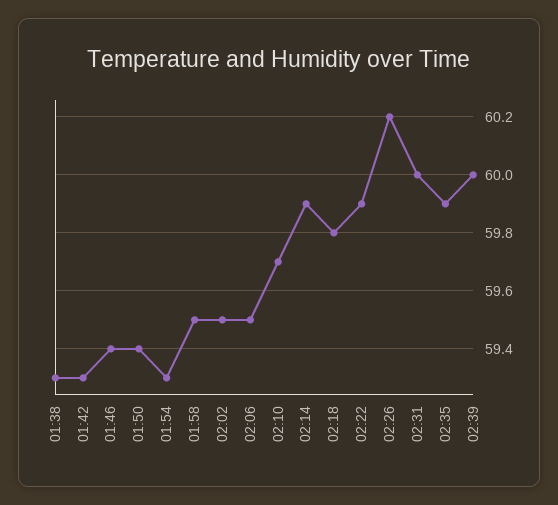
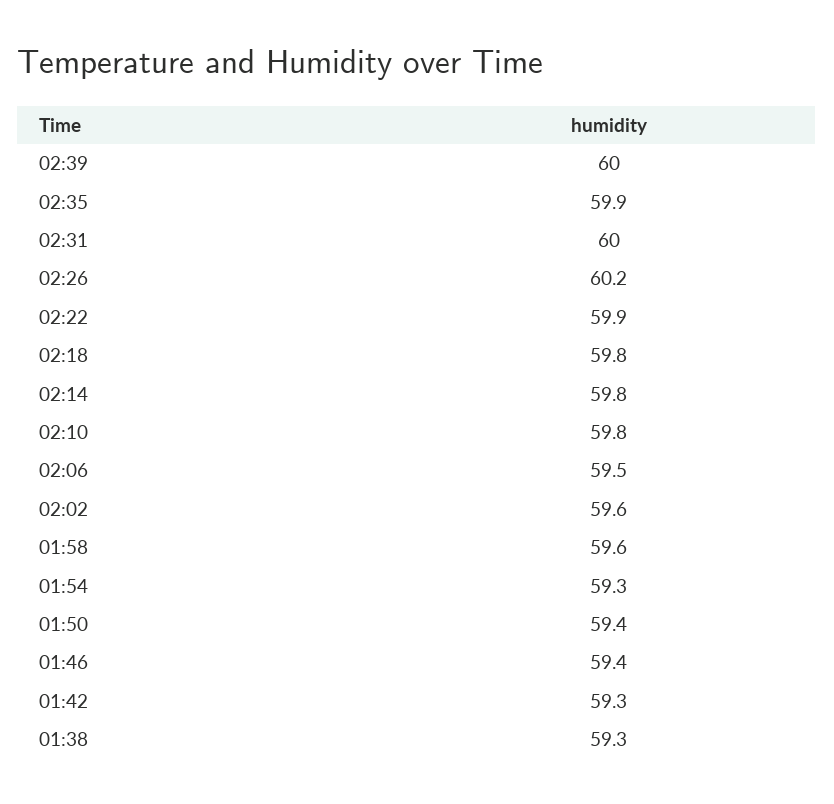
01:58: 59.5 -> 59.6
02:02: 59.5 -> 59.6
02:10: 59.7 -> 59.8
02:14: 59.9 -> 59.8

